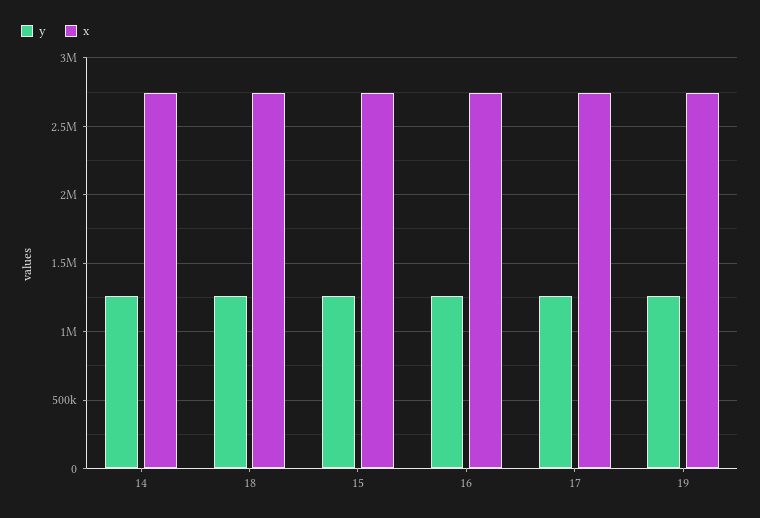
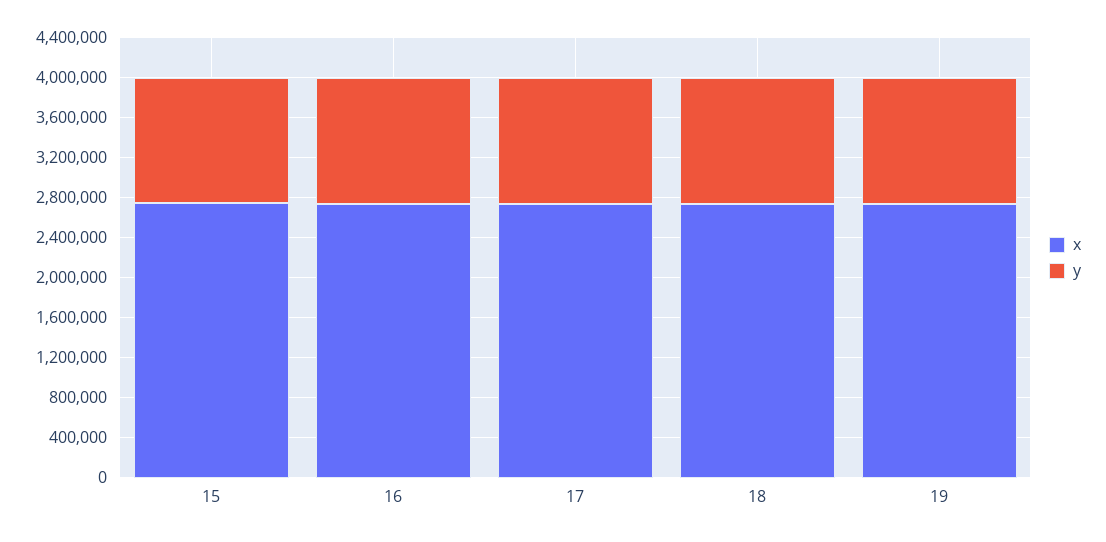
y, 14: 1250000 -> none
x, 14: 2750000 -> none

